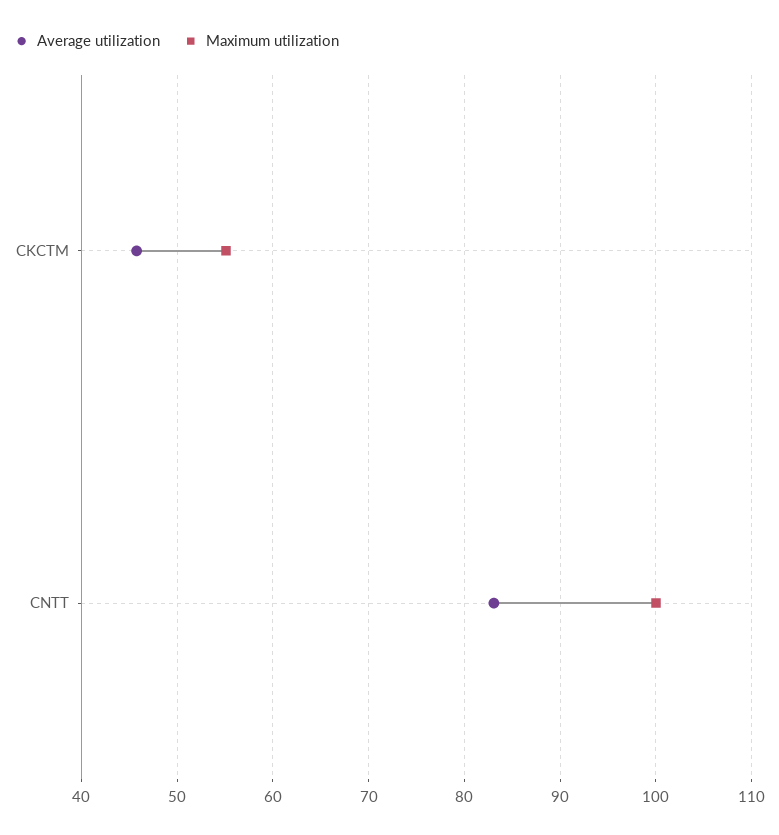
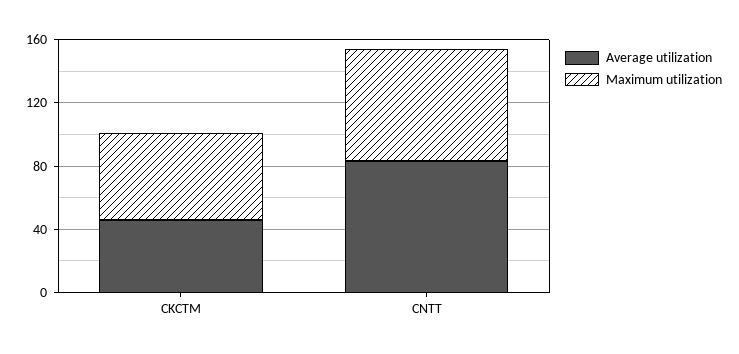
Maximum utilization, CNTT: 100 -> 70

